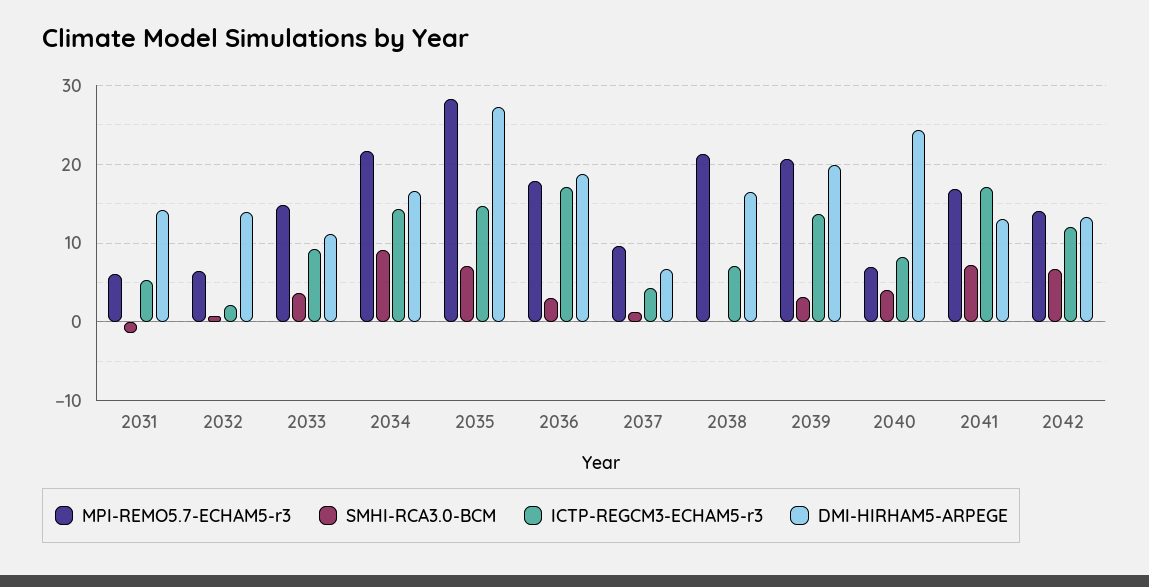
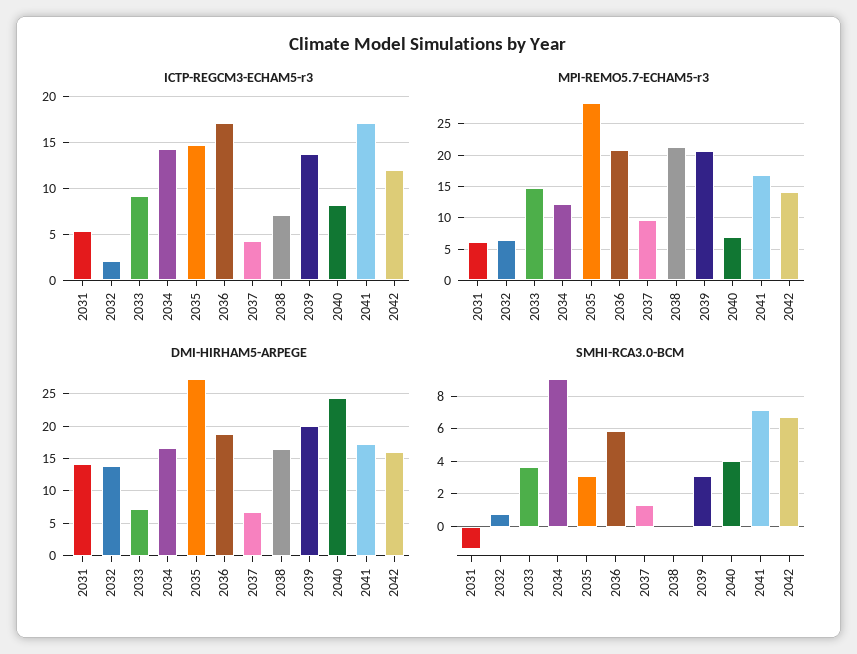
DMI-HIRHAM5-ARPEGE, 2033: 11 -> 7
MPI-REMO5.7-ECHAM5-r3, 2034: 22 -> 12
SMHI-RCA3.0-BCM, 2035: 7 -> 3
MPI-REMO5.7-ECHAM5-r3, 2036: 18 -> 21
SMHI-RCA3.0-BCM, 2036: 3 -> 6
DMI-HIRHAM5-ARPEGE, 2041: 13 -> 17
DMI-HIRHAM5-ARPEGE, 2042: 13 -> 16

